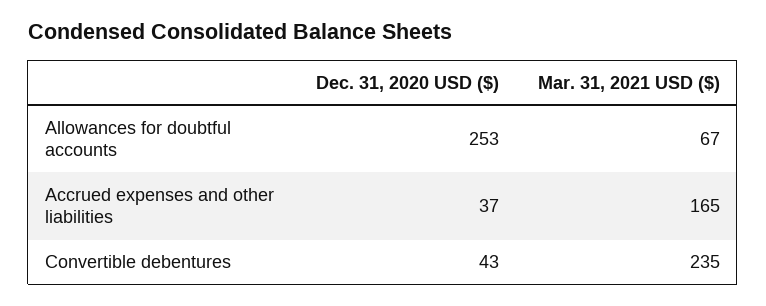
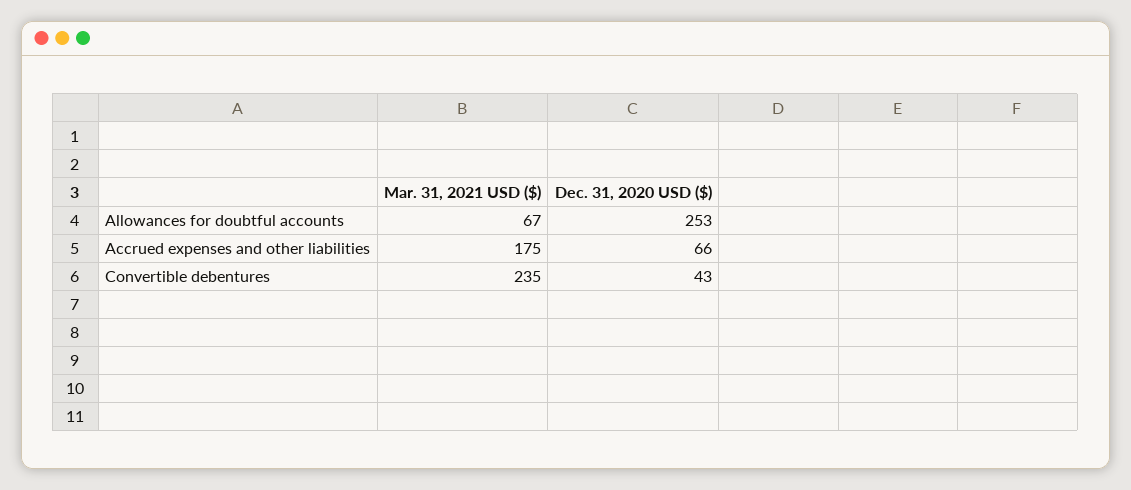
Dec. 31, 2020 USD ($), Accrued expenses and other liabilities: 37 -> 66
Mar. 31, 2021 USD ($), Accrued expenses and other liabilities: 165 -> 175

